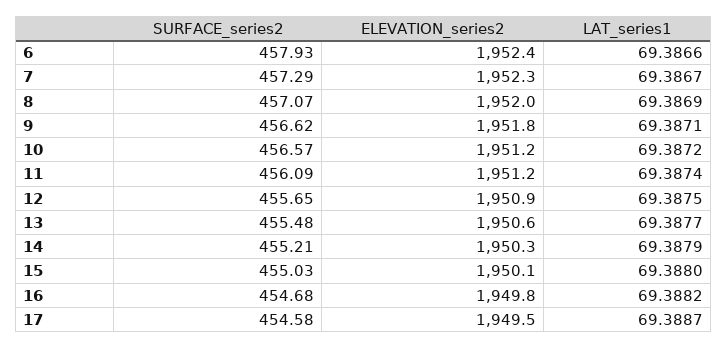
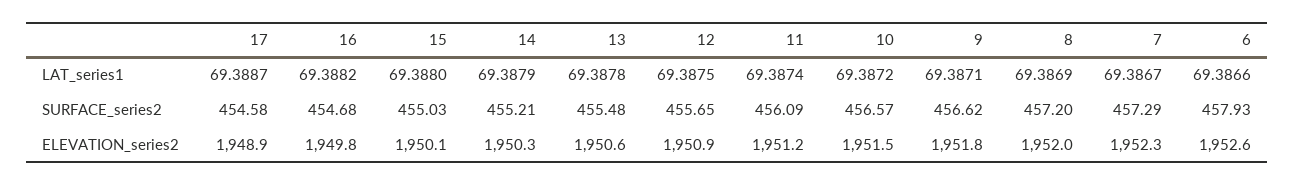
ELEVATION_series2, 6: 1952.4 -> 1952.6
SURFACE_series2, 8: 457.07 -> 457.2
ELEVATION_series2, 10: 1951.2 -> 1951.5
LAT_series1, 13: 69.3877 -> 69.3878
ELEVATION_series2, 17: 1949.5 -> 1948.9

